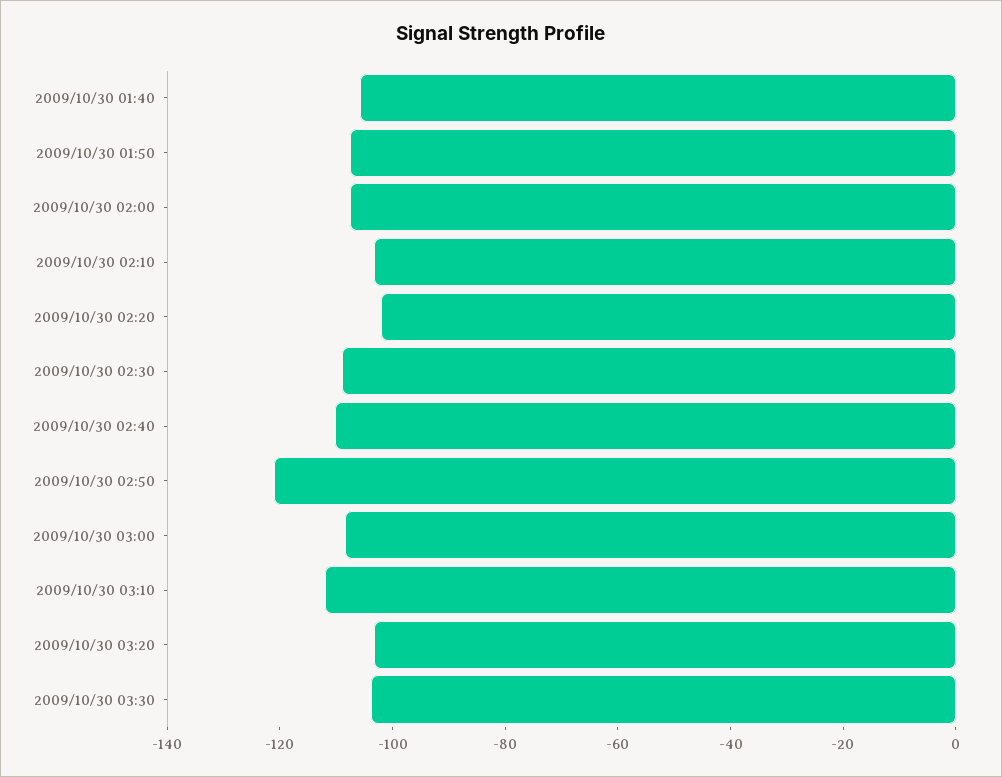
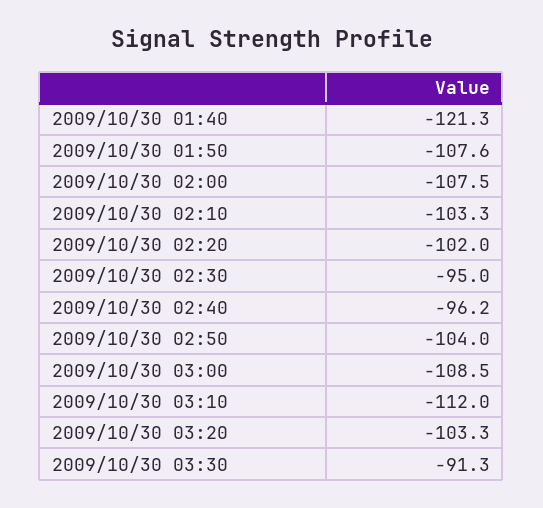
2009/10/30 01:40: -105 -> -121.3
2009/10/30 02:30: -110 -> -95
2009/10/30 02:40: -110 -> -96.2
2009/10/30 02:50: -120 -> -104
2009/10/30 03:30: -105 -> -91.3

